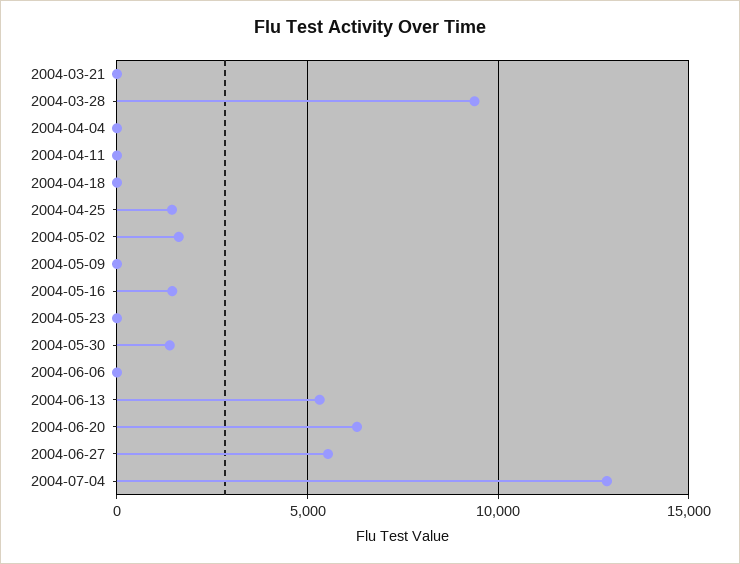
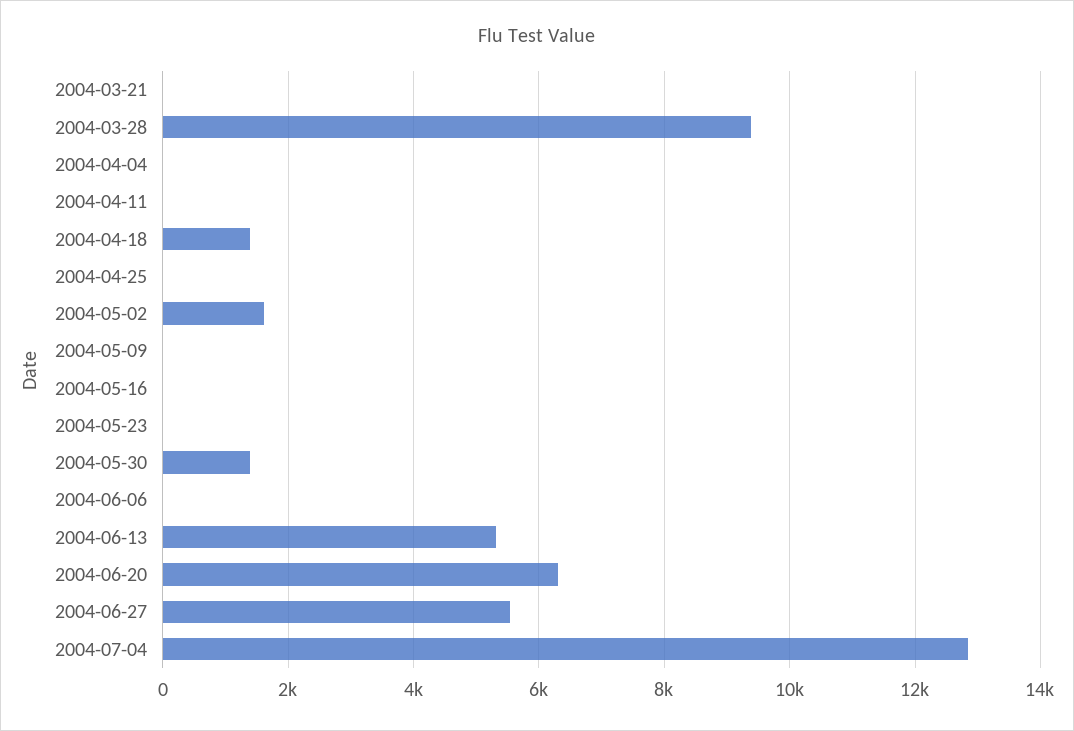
2004-04-18: 0 -> 1400
2004-04-25: 1500 -> 0
2004-05-16: 1500 -> 0

